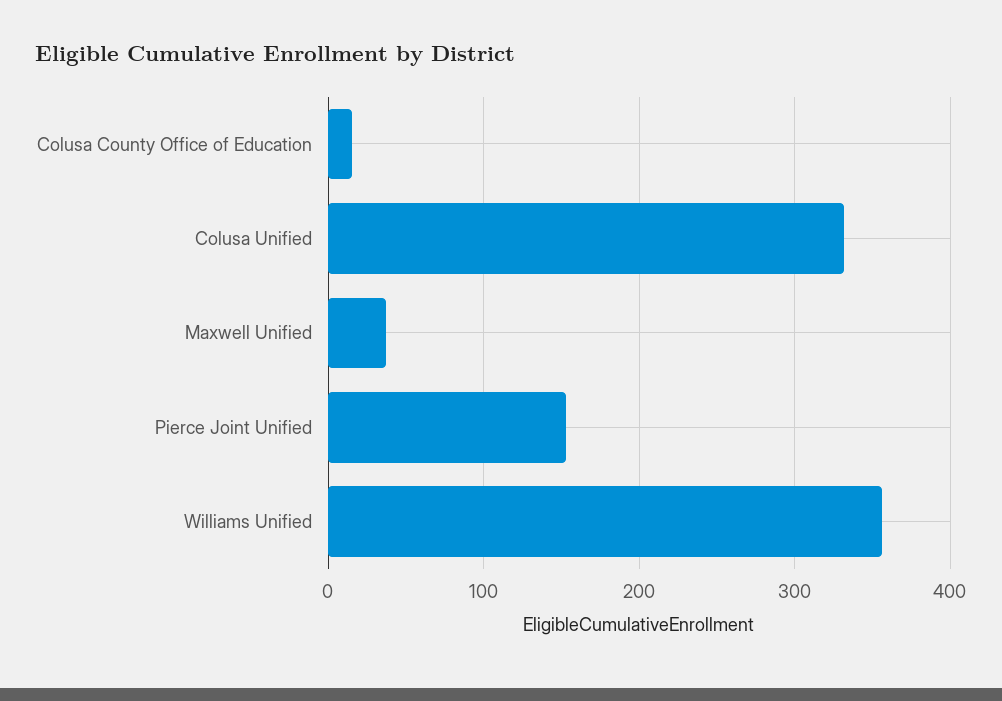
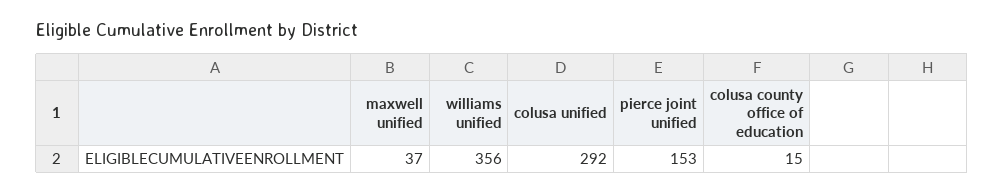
Colusa Unified: 330 -> 292

